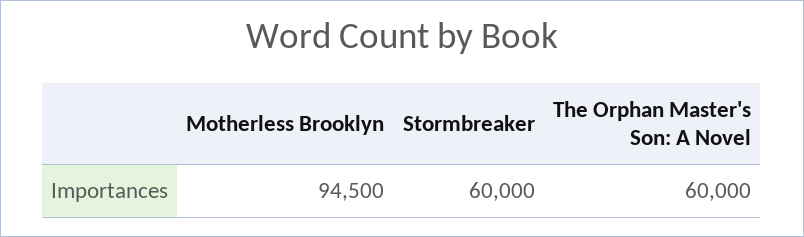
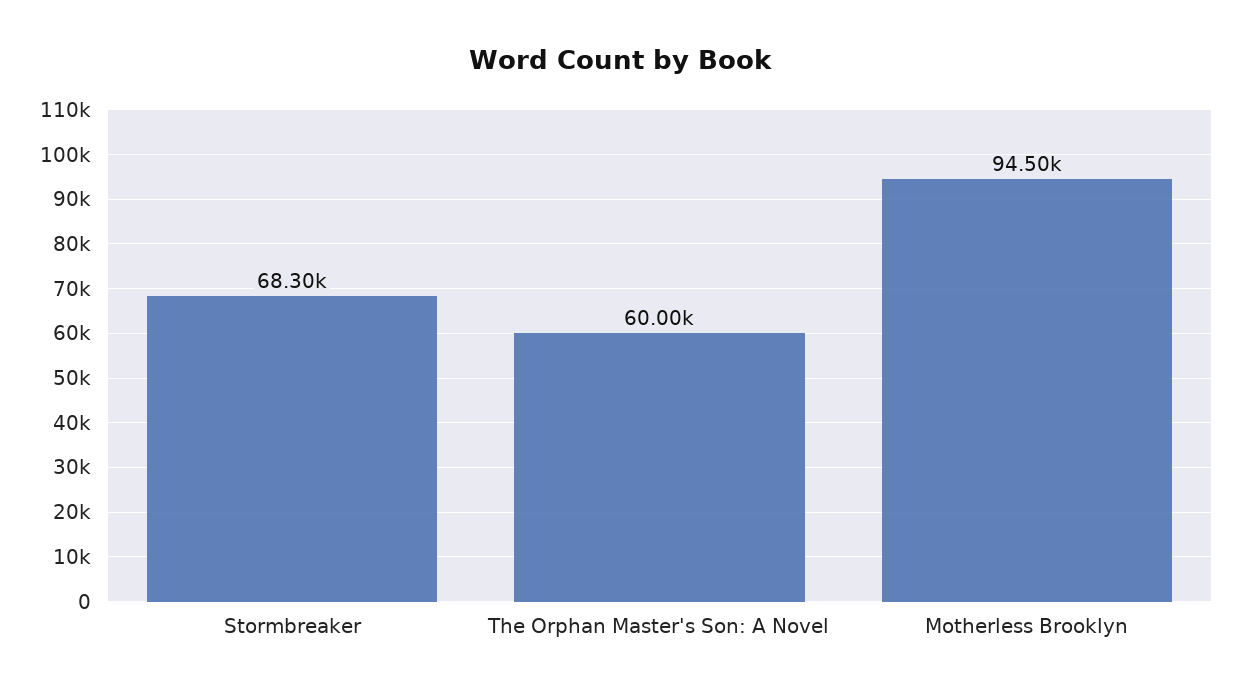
Stormbreaker: 60000 -> 68300

